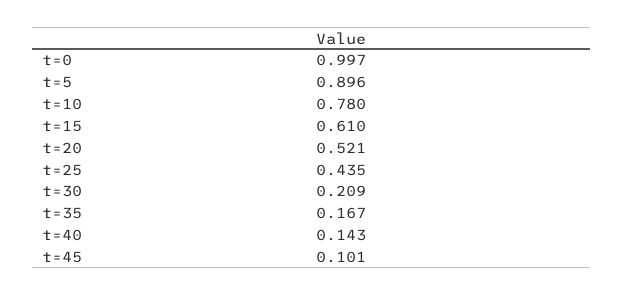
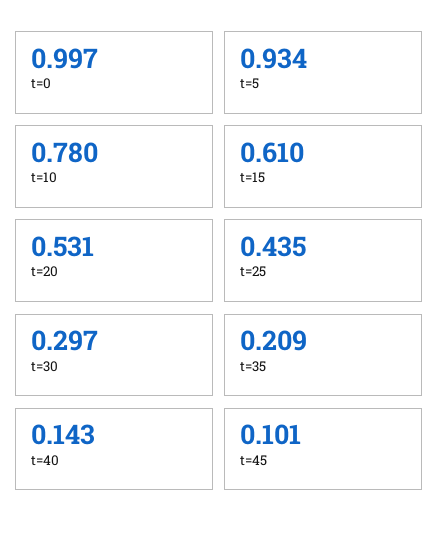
t=5: 0.896 -> 0.934
t=20: 0.521 -> 0.531
t=30: 0.209 -> 0.297
t=35: 0.167 -> 0.209

